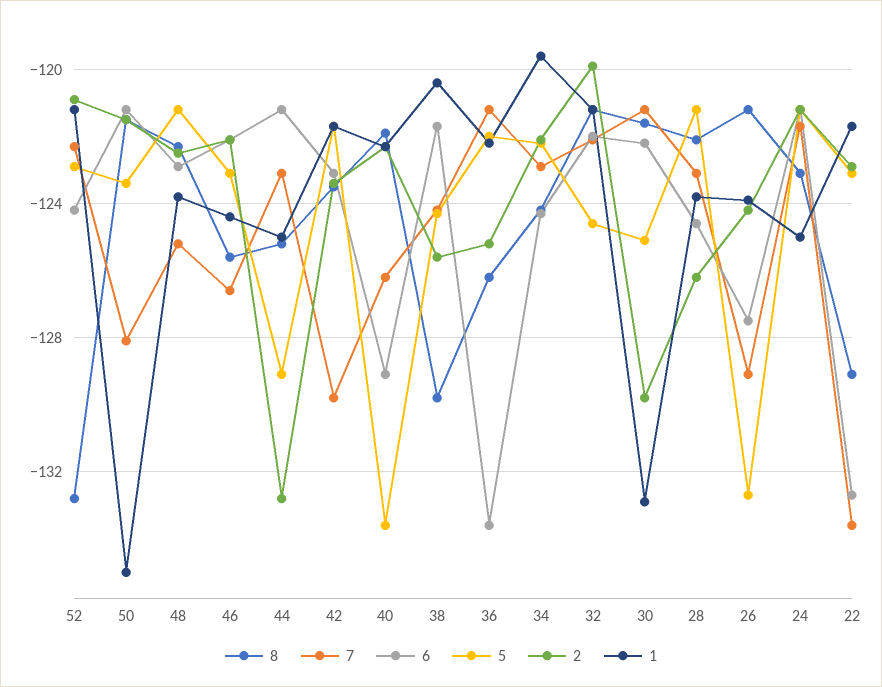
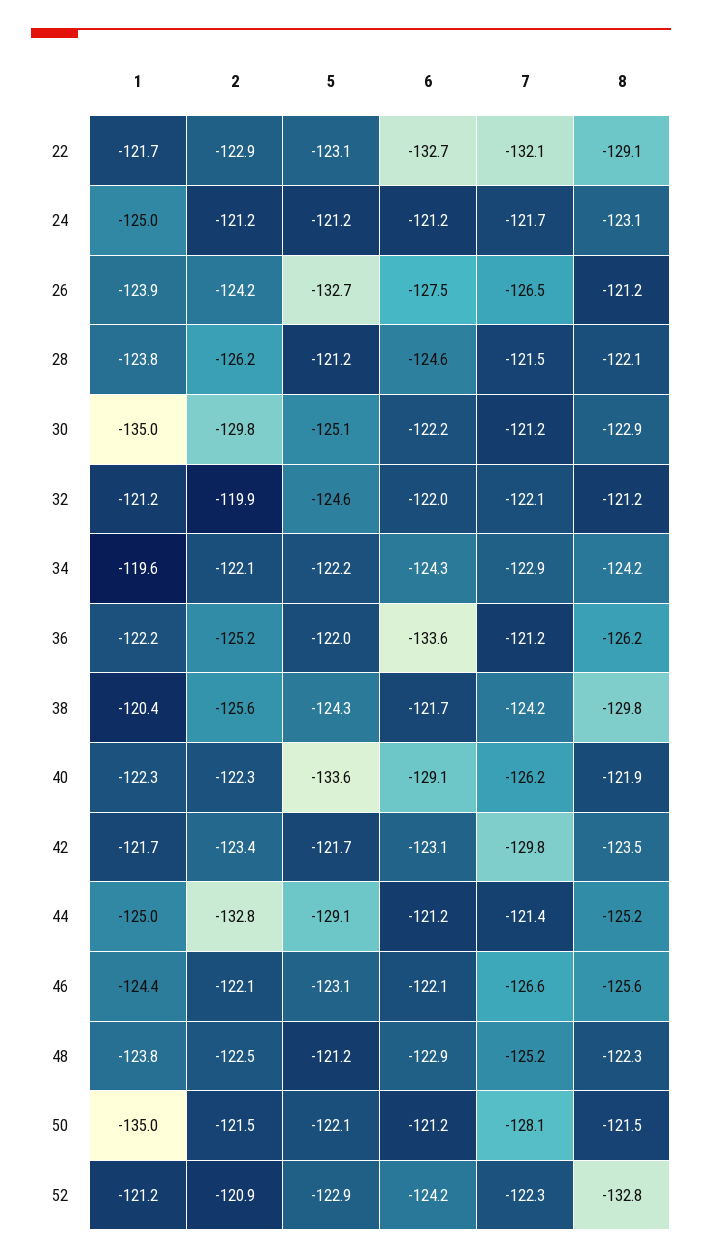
5, 50: -123.5 -> -122.1
7, 44: -123 -> -121.4
8, 30: -121.5 -> -122.9
1, 30: -133 -> -135
7, 28: -123 -> -121.5
7, 26: -129 -> -126.5
7, 22: -133.5 -> -132.1

